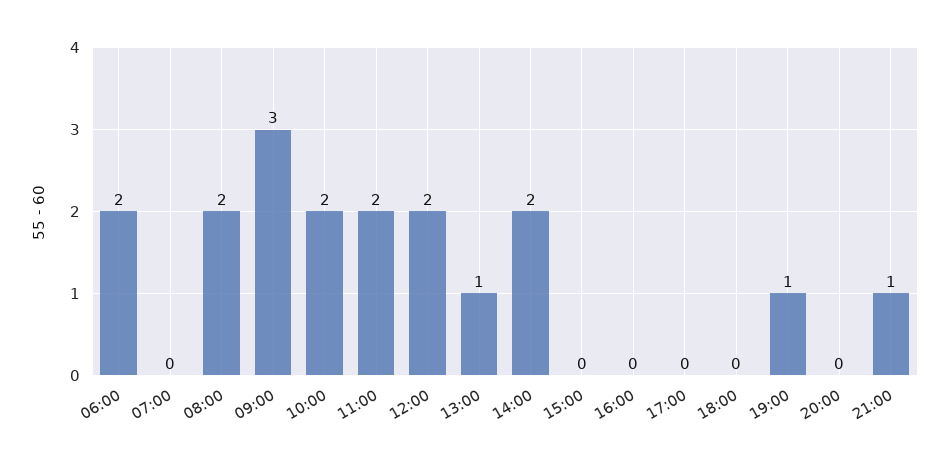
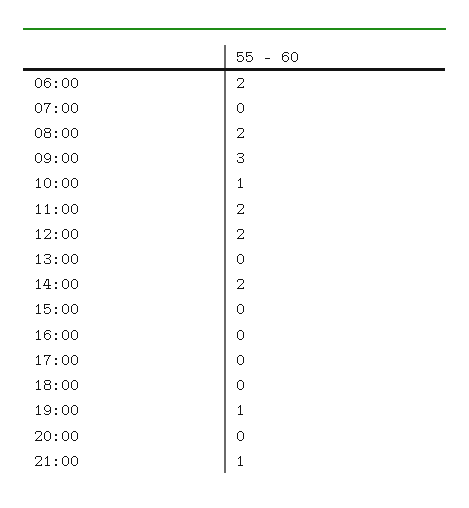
10:00: 2 -> 1
13:00: 1 -> 0

